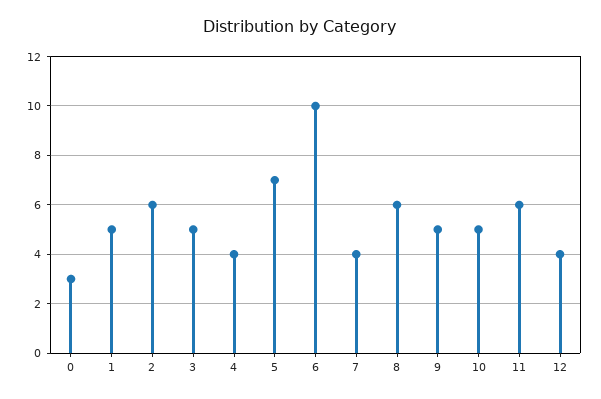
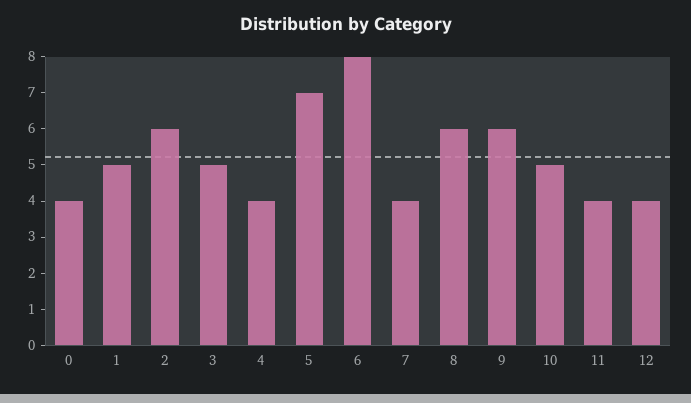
0: 3 -> 4
6: 10 -> 8
9: 5 -> 6
11: 6 -> 4

